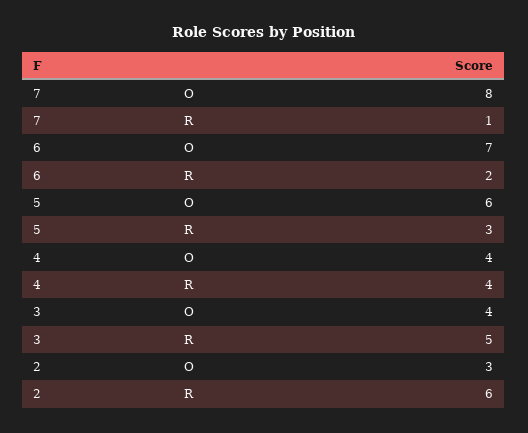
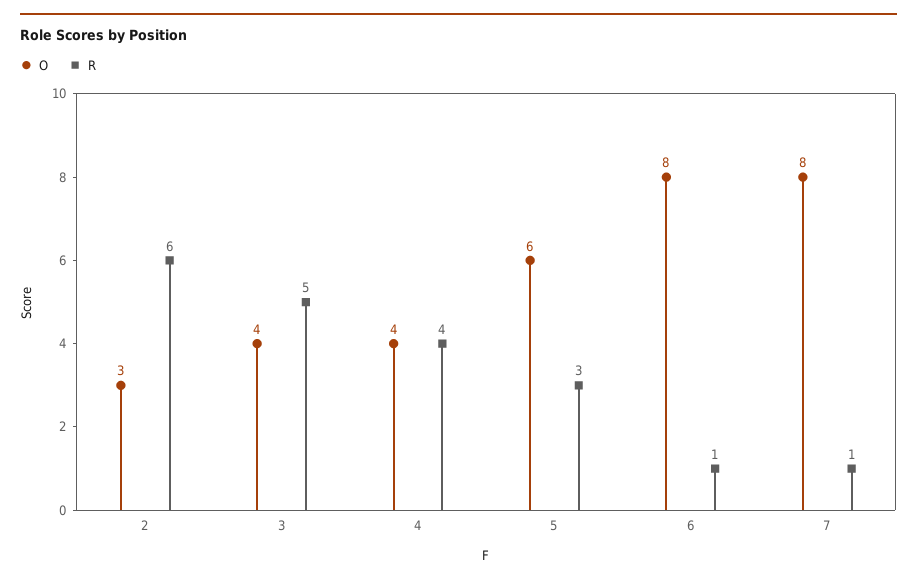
O, 6: 7 -> 8
R, 6: 2 -> 1

